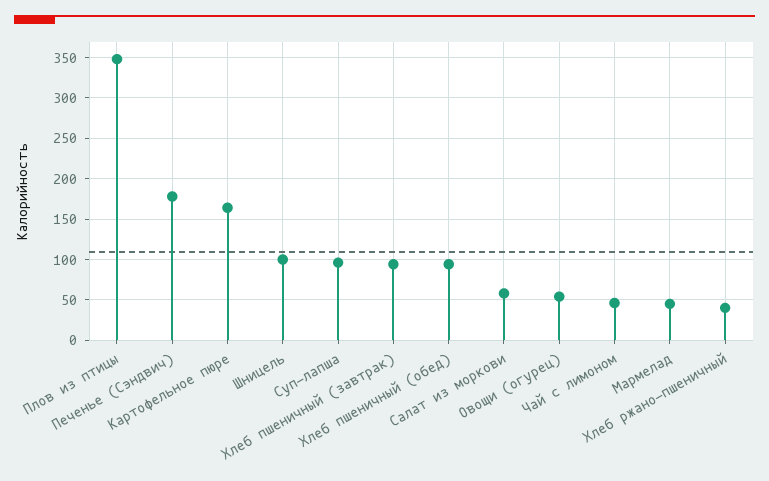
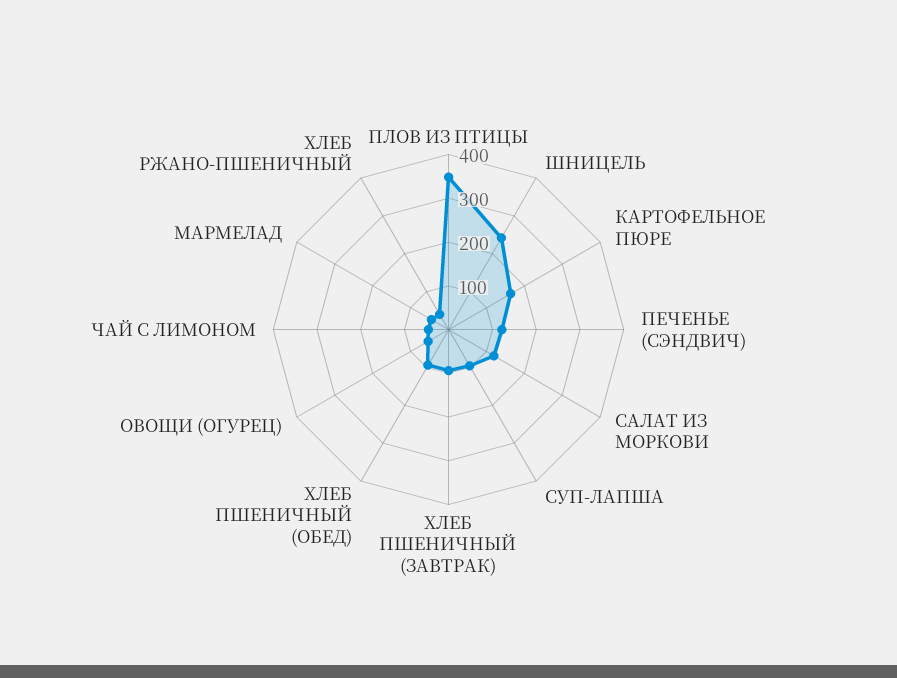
Печенье (Сэндвич): 180 -> 120
Шницель: 100 -> 240
Салат из моркови: 60 -> 120

